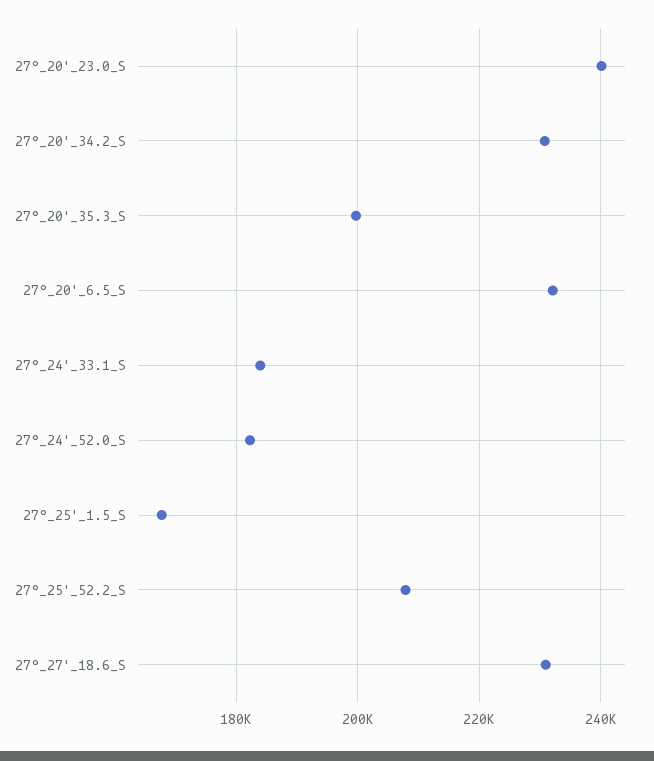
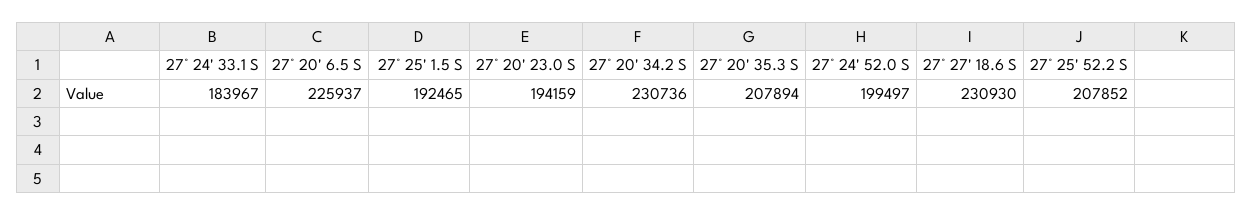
27°_20'_23.0_S: 240000 -> 194159
27°_20'_35.3_S: 200000 -> 207894
27°_20'_6.5_S: 232000 -> 225937
27°_24'_52.0_S: 182000 -> 199497
27°_25'_1.5_S: 168000 -> 192465

